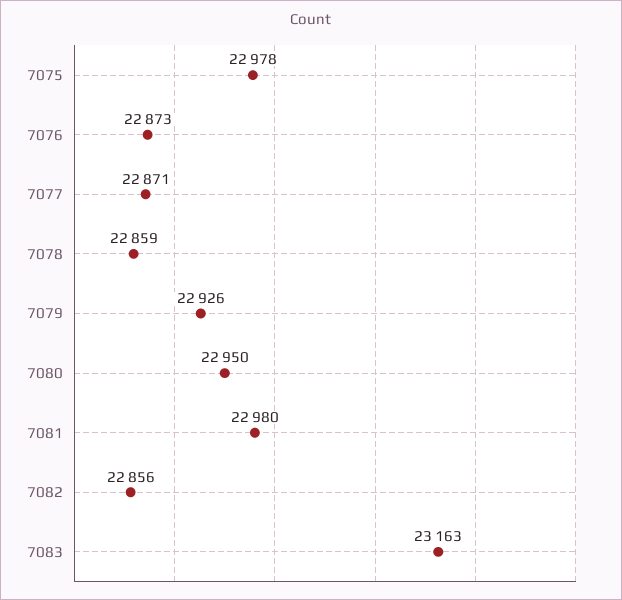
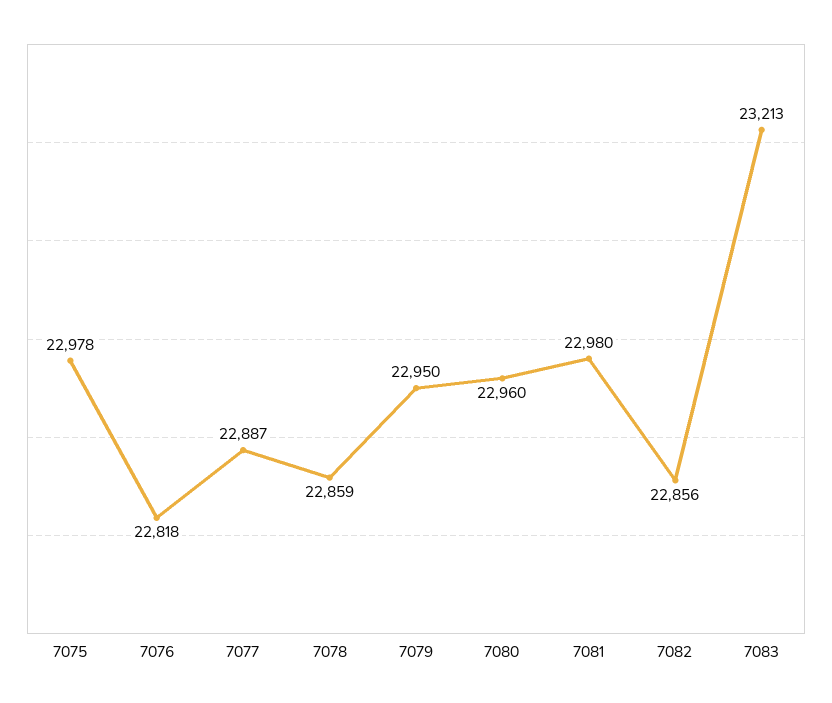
7076: 22873 -> 22818
7077: 22871 -> 22887
7079: 22926 -> 22950
7080: 22950 -> 22960
7083: 23163 -> 23213

